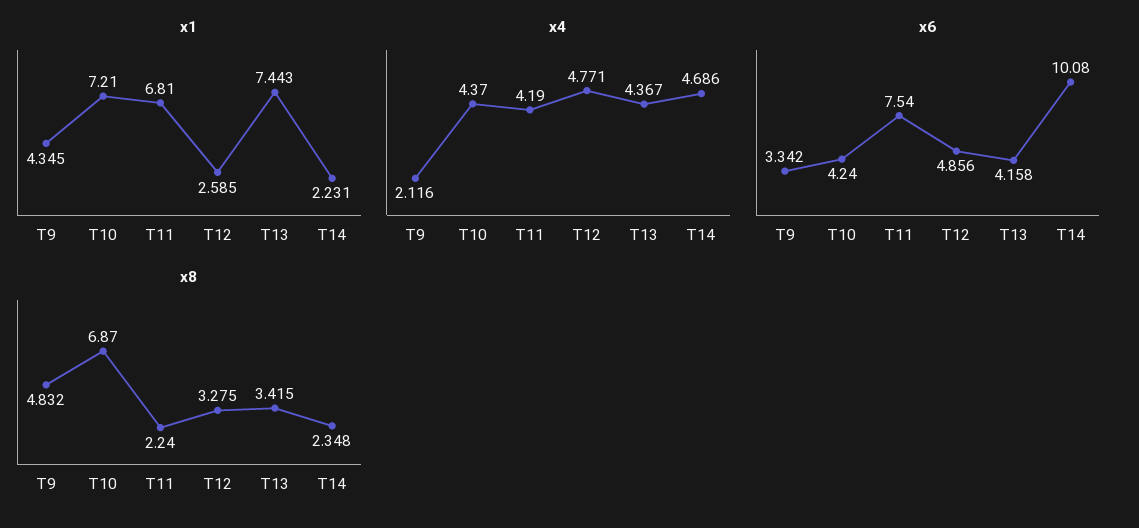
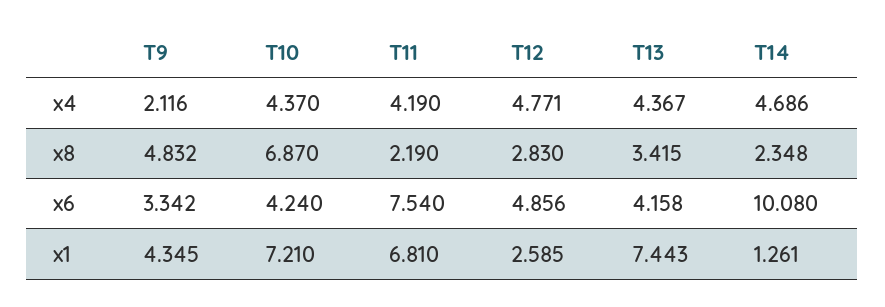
x1, T14: 2.231 -> 1.261
x8, T11: 2.24 -> 2.19
x8, T12: 3.275 -> 2.83

